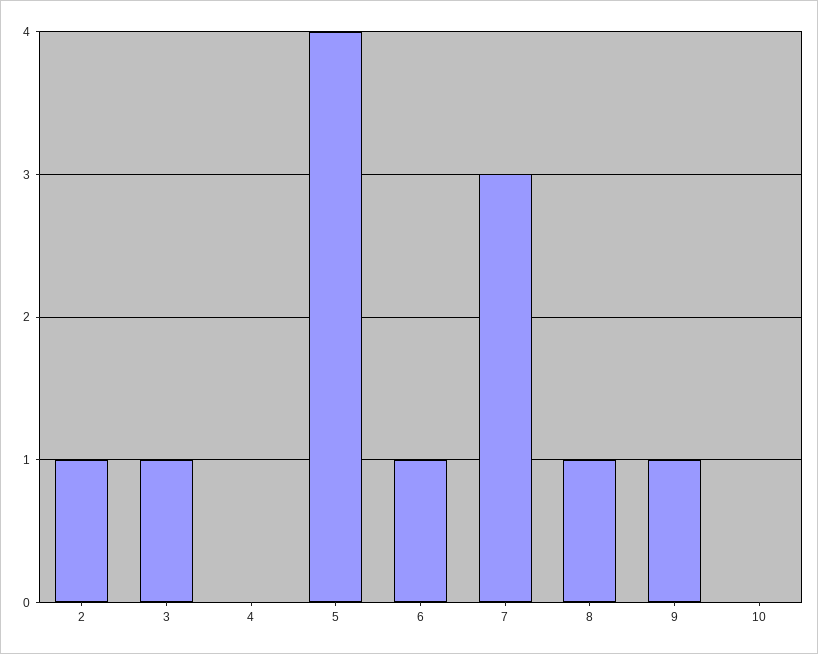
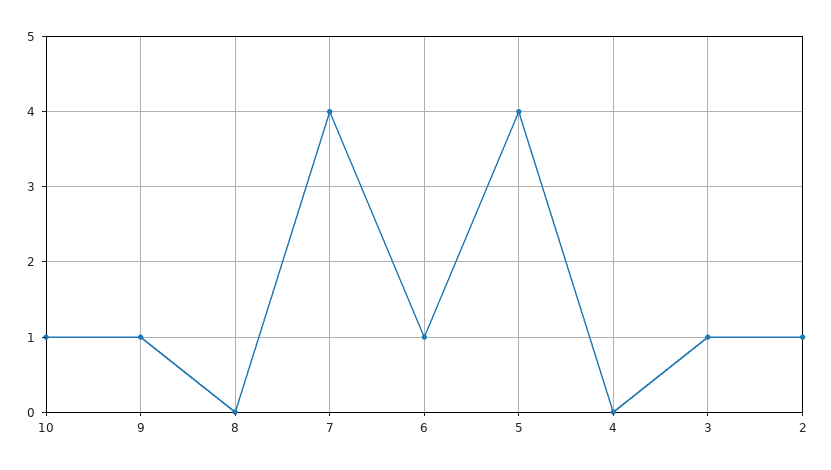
7: 3 -> 4
8: 1 -> 0
10: 0 -> 1

